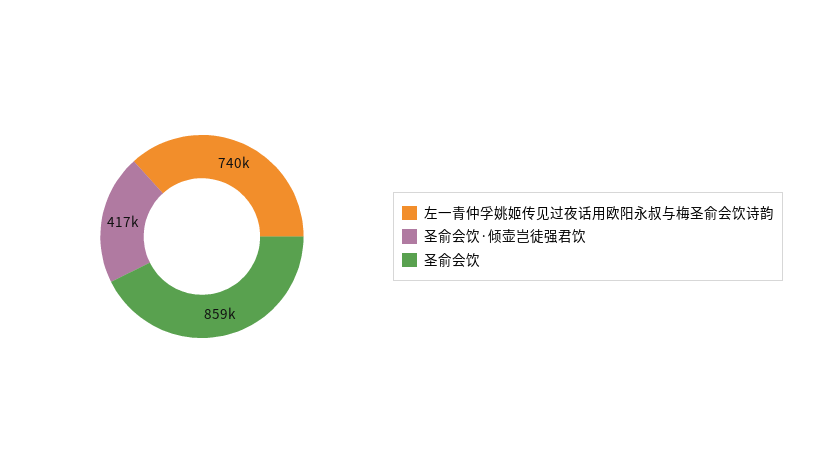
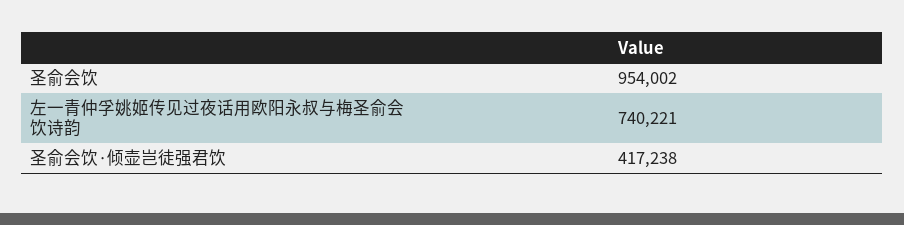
圣俞会饮: 859000 -> 954002

